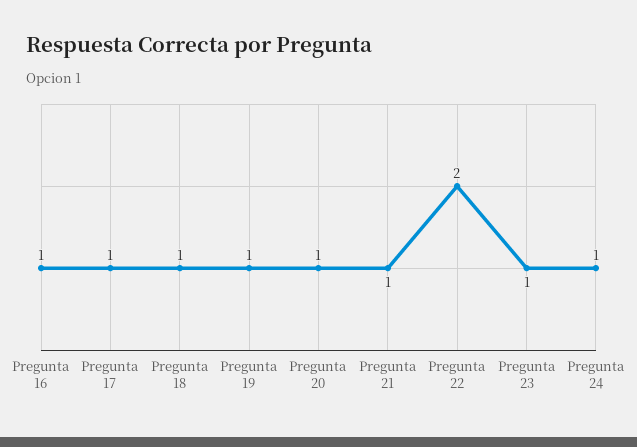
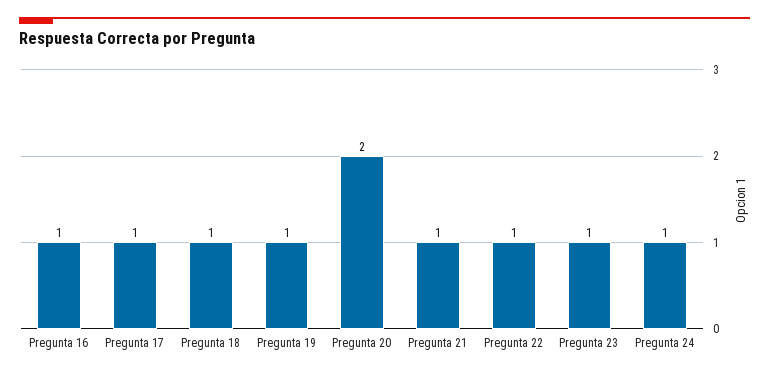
Pregunta 20: 1 -> 2
Pregunta 22: 2 -> 1

